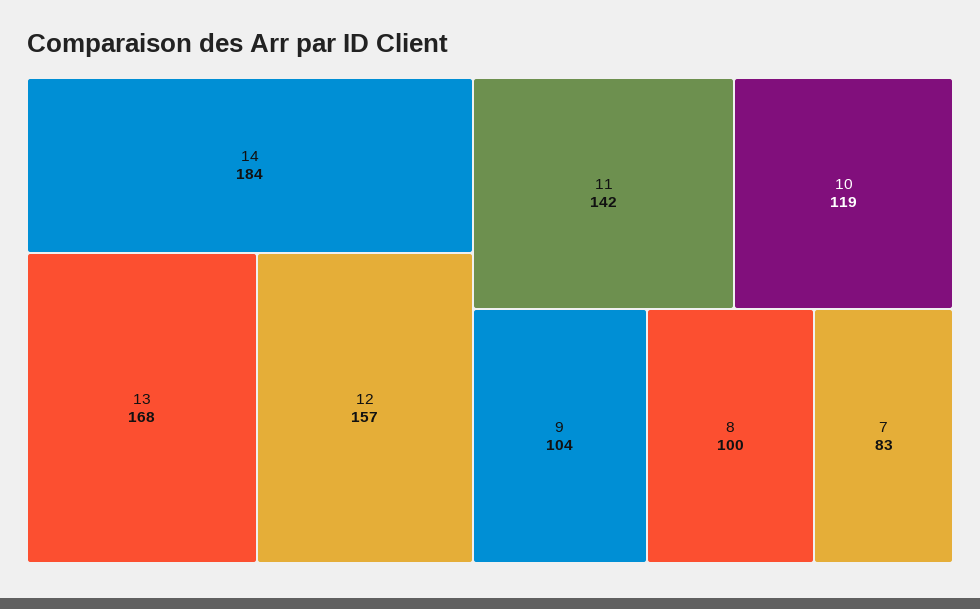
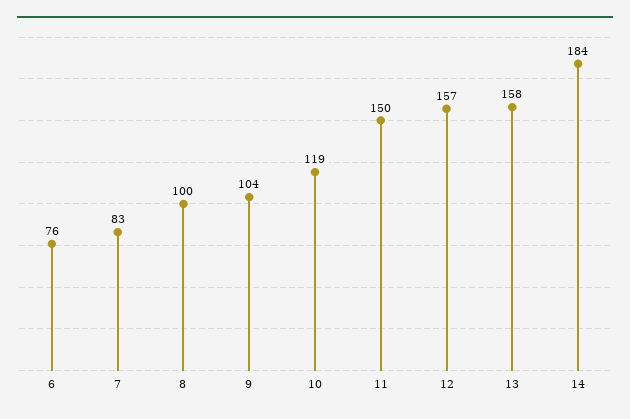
13: 168 -> 158
11: 142 -> 150
6: none -> 76

